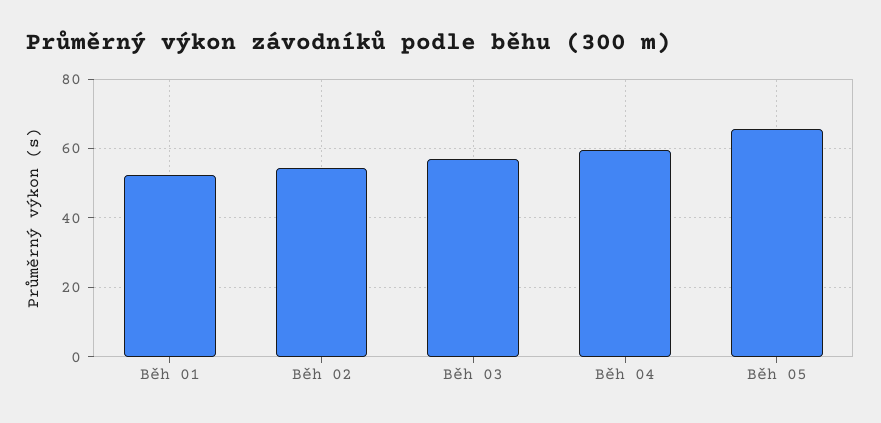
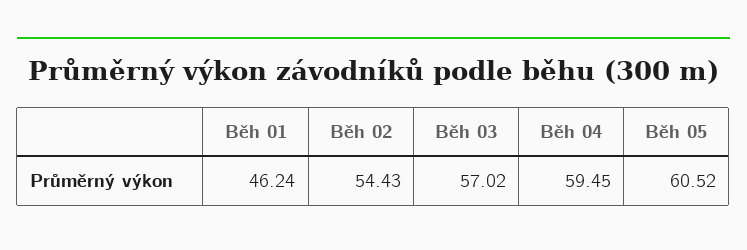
Běh 01: 52 -> 46.24
Běh 05: 66 -> 60.52

